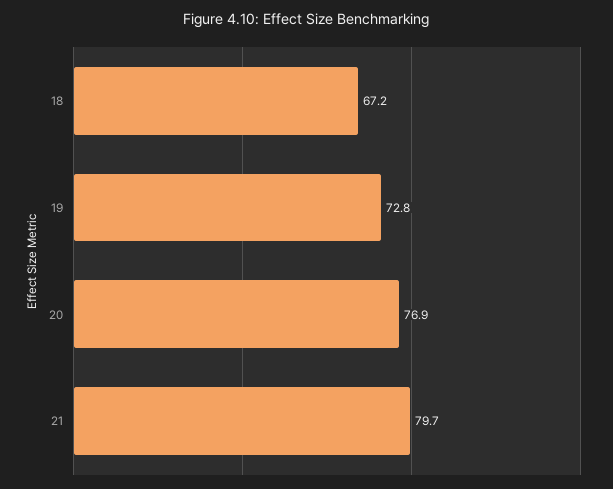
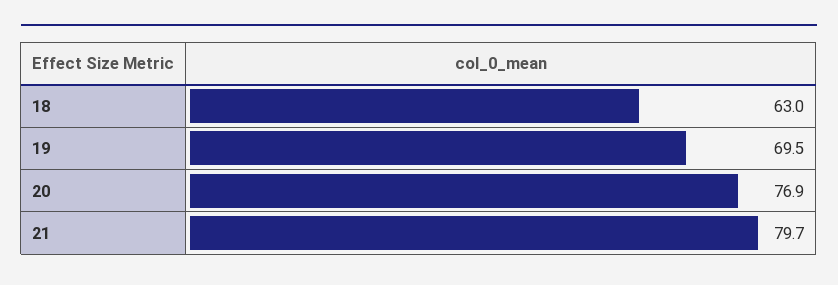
18: 67.2 -> 63
19: 72.8 -> 69.5

